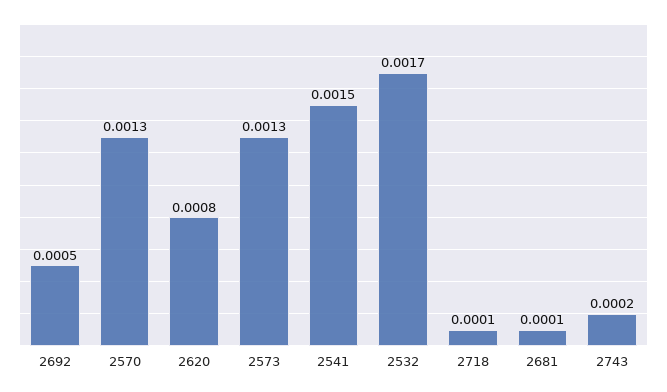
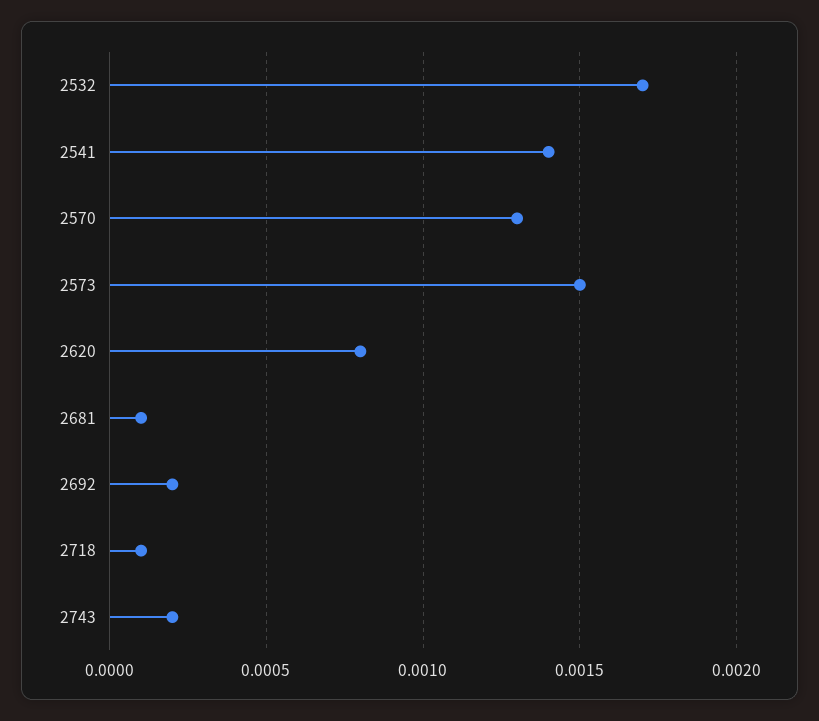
2692: 0.0005 -> 0.0002
2573: 0.0013 -> 0.0015
2541: 0.0015 -> 0.0014

